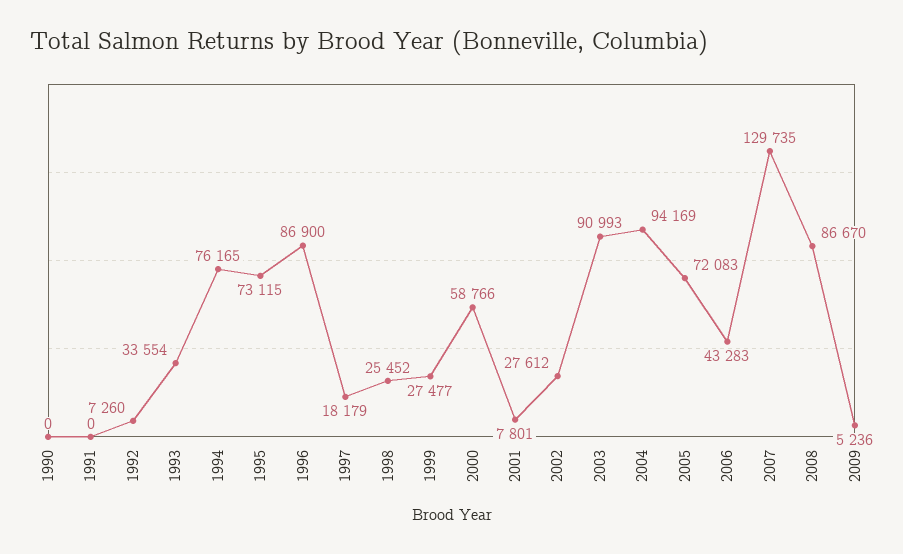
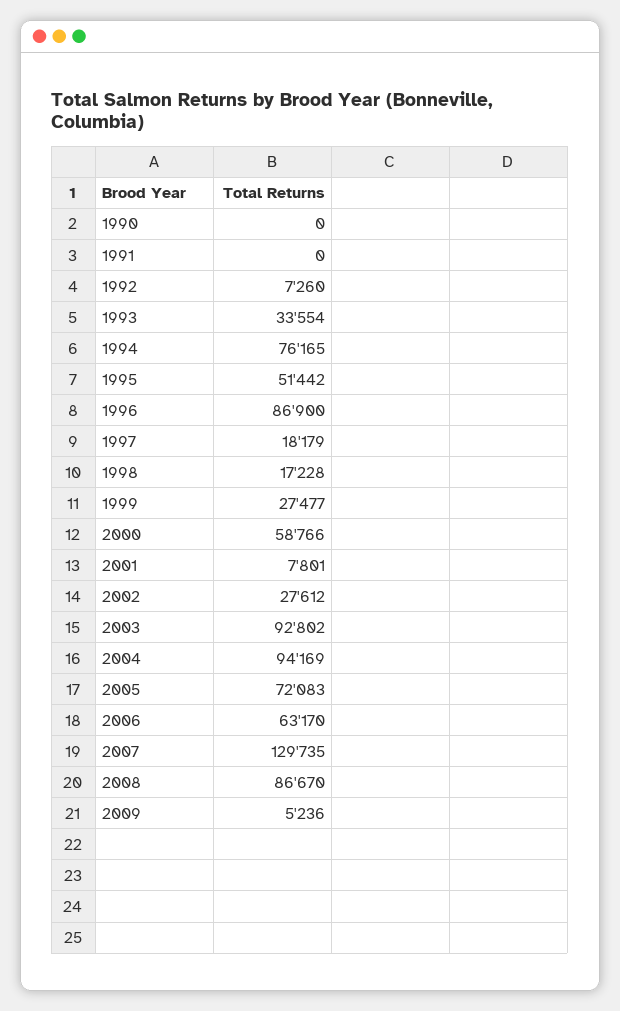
1995: 73115 -> 51442
1998: 25452 -> 17228
2003: 90993 -> 92802
2006: 43283 -> 63170

